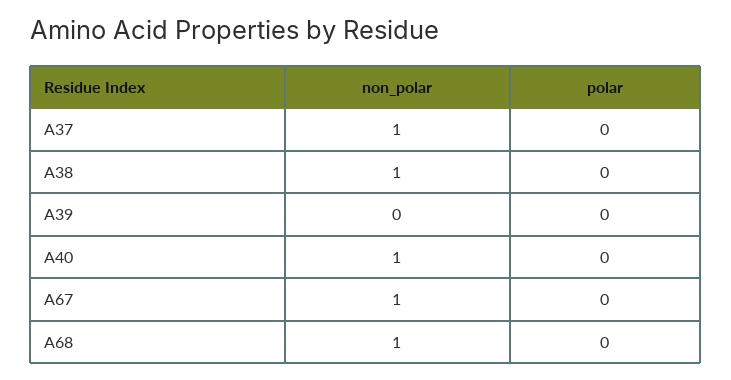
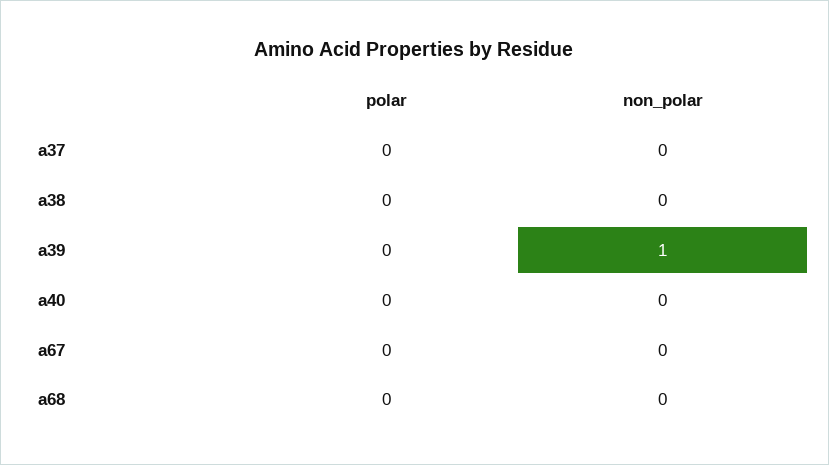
non_polar, A37: 1 -> 0
non_polar, A38: 1 -> 0
non_polar, A39: 0 -> 1
non_polar, A40: 1 -> 0
non_polar, A67: 1 -> 0
non_polar, A68: 1 -> 0

